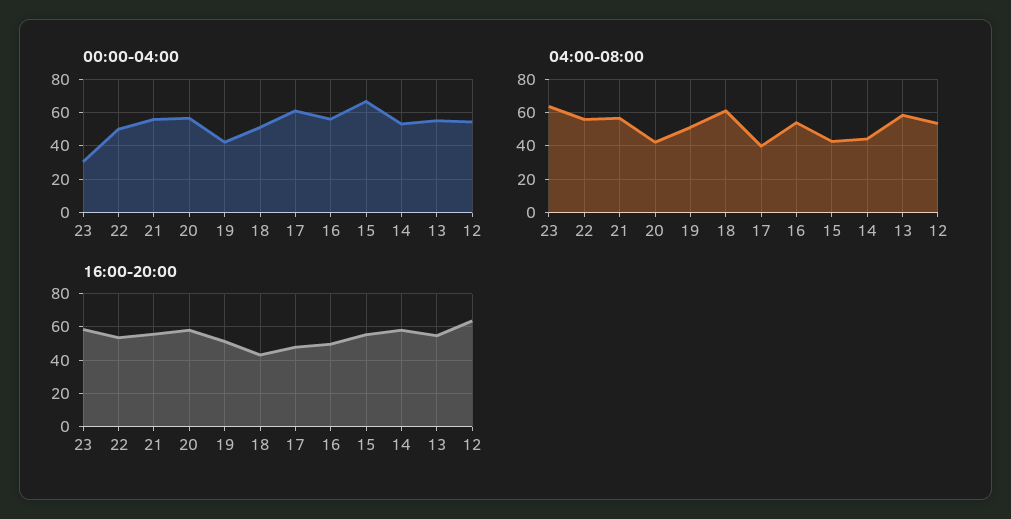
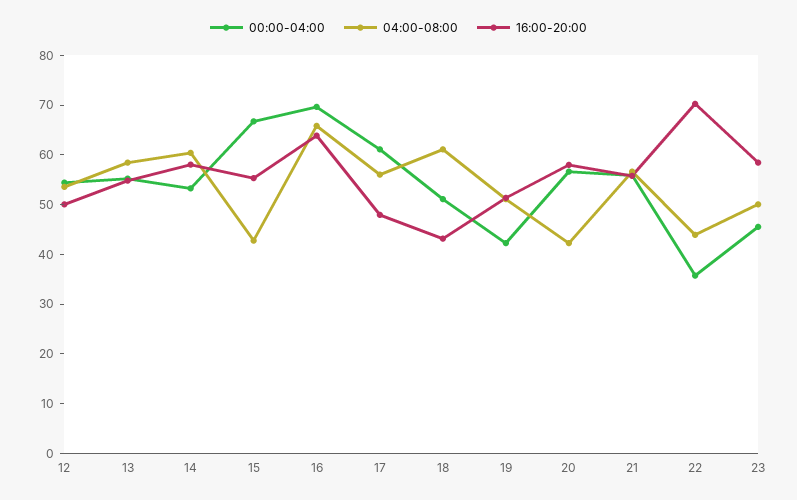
00:00-04:00, 23: 30 -> 46
00:00-04:00, 22: 50 -> 36
00:00-04:00, 16: 55 -> 70
04:00-08:00, 23: 65 -> 50
04:00-08:00, 22: 55 -> 44
04:00-08:00, 17: 40 -> 56
04:00-08:00, 16: 55 -> 66
04:00-08:00, 14: 45 -> 60
16:00-20:00, 22: 55 -> 70
16:00-20:00, 16: 50 -> 64
16:00-20:00, 12: 65 -> 50

